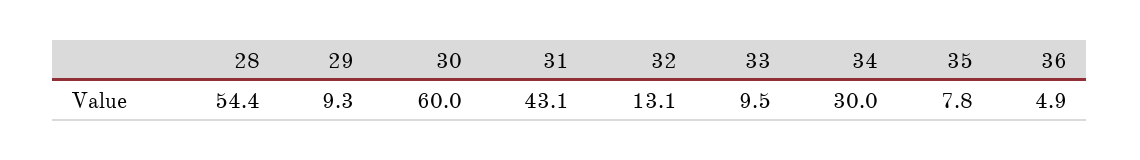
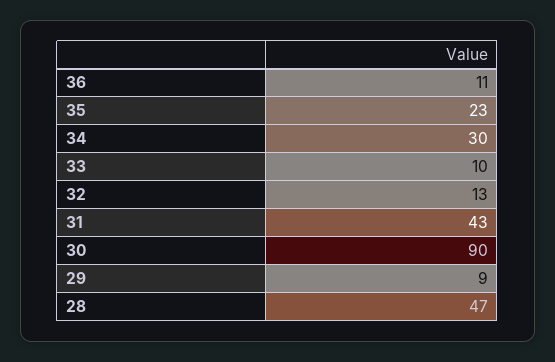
28: 54.4 -> 47
30: 60 -> 90
35: 7.8 -> 23
36: 4.9 -> 11

